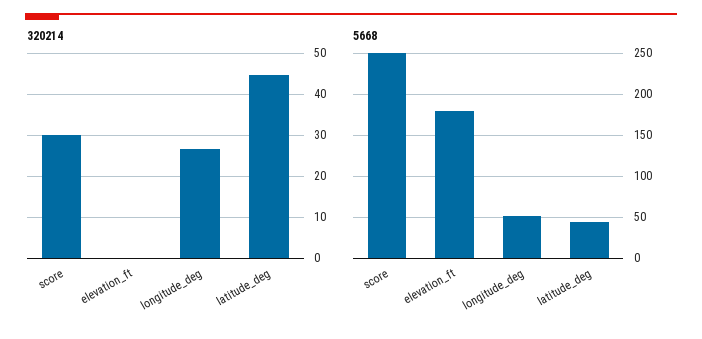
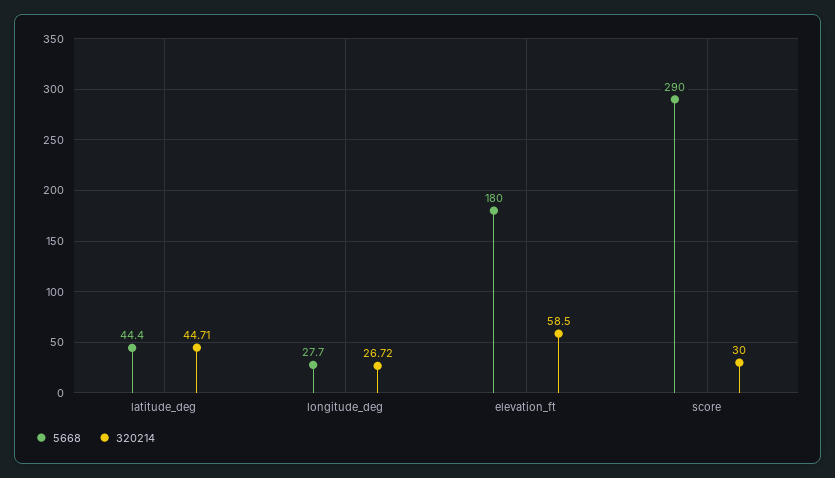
320214, elevation_ft: 0 -> 58.5
5668, score: 250 -> 290
5668, longitude_deg: 50 -> 27.7

